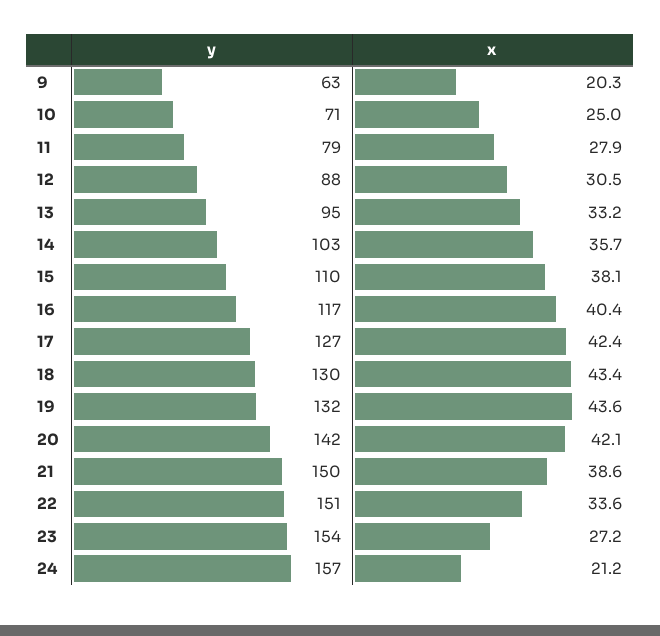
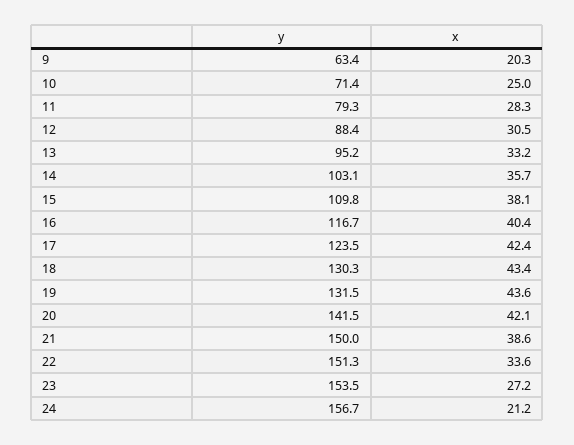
x, 11: 27.9 -> 28.3
y, 17: 127 -> 123.5

